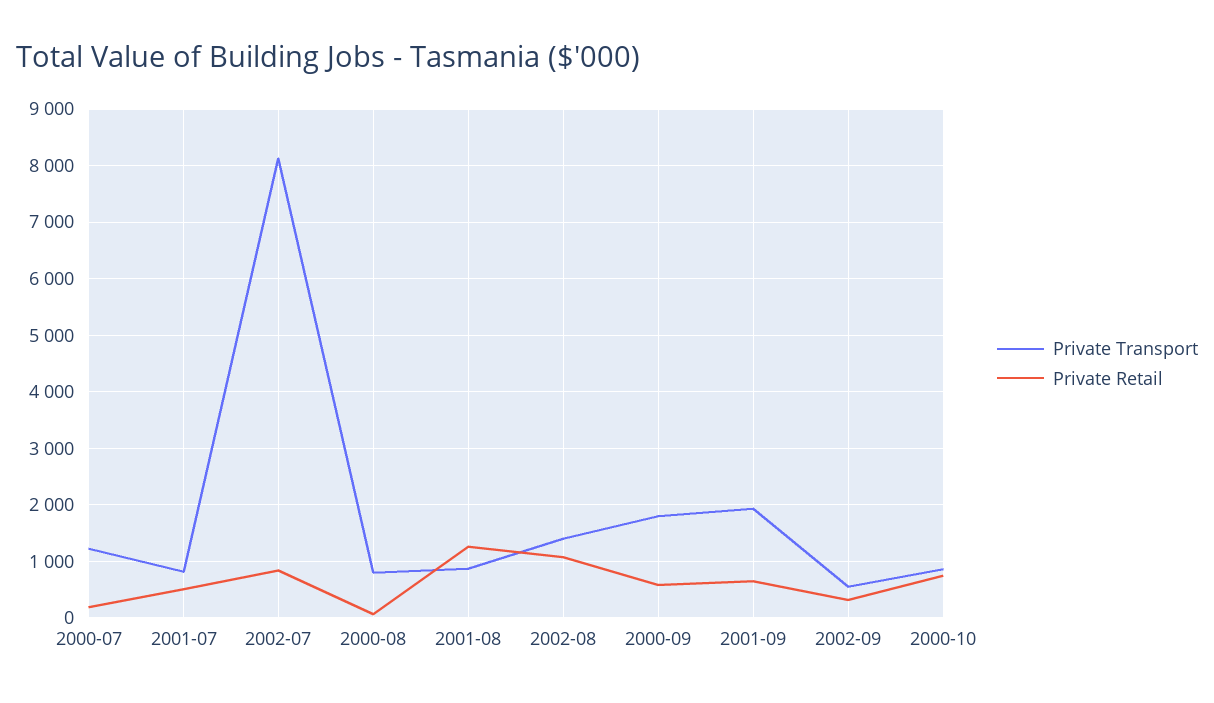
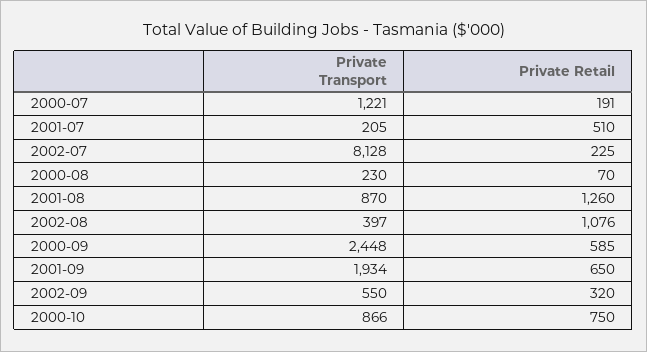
Private Transport, 2001-07: 800 -> 205
Private Retail, 2002-07: 800 -> 225
Private Transport, 2000-08: 800 -> 230
Private Transport, 2002-08: 1400 -> 397
Private Transport, 2000-09: 1800 -> 2448

